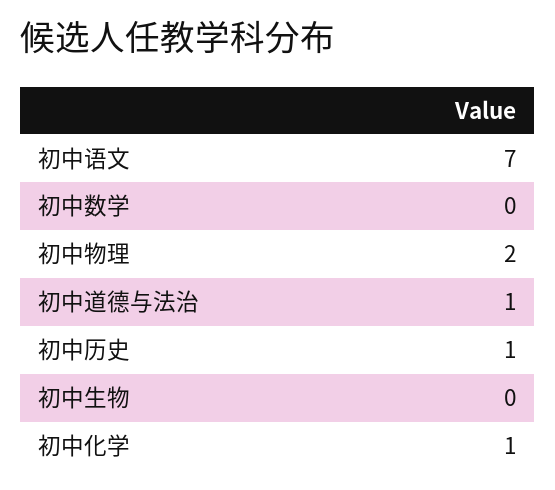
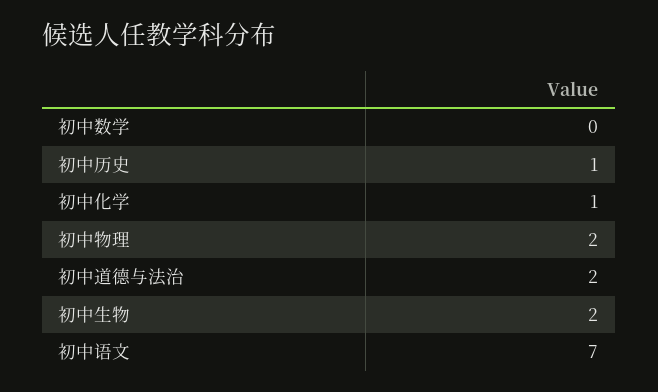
初中道德与法治: 1 -> 2
初中生物: 0 -> 2

